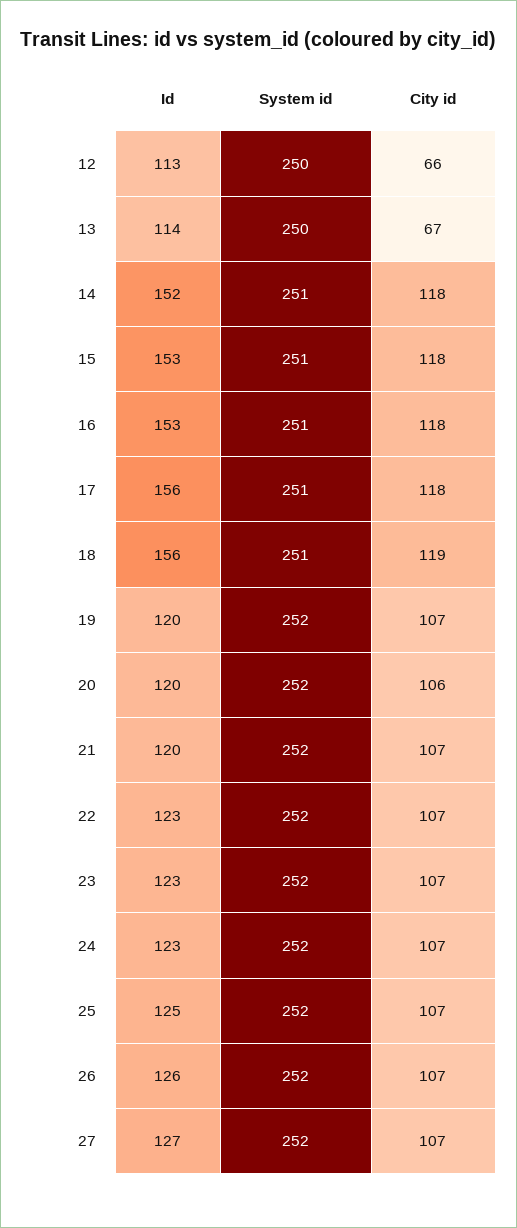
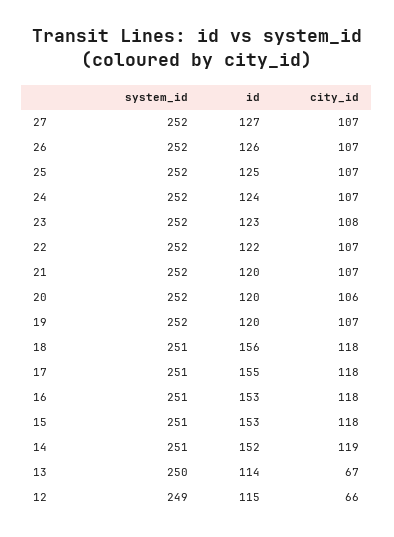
Id, 12: 113 -> 115
System id, 12: 250 -> 249
City id, 14: 118 -> 119
Id, 17: 156 -> 155
City id, 18: 119 -> 118
Id, 22: 123 -> 122
City id, 23: 107 -> 108
Id, 24: 123 -> 124

